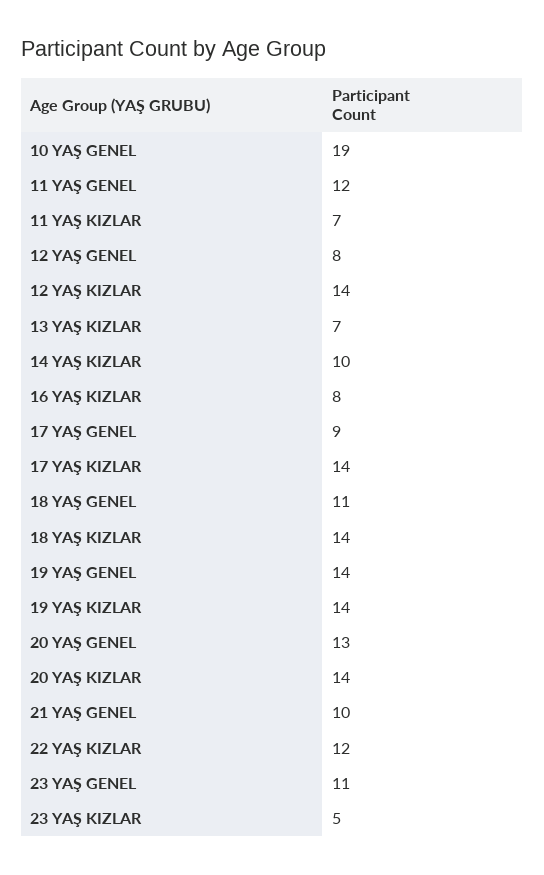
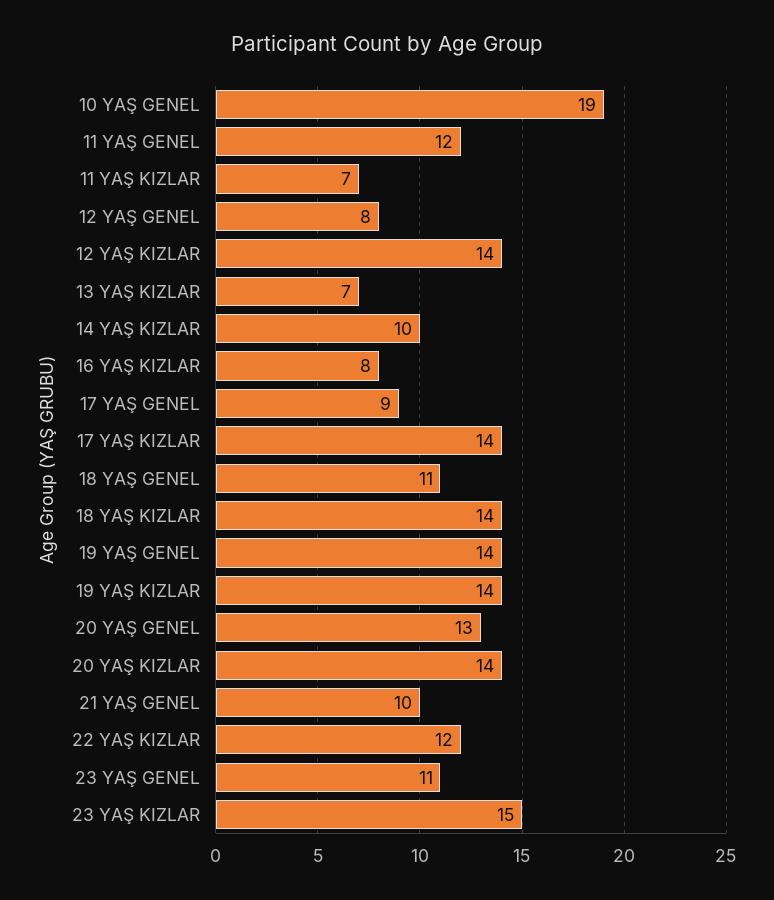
23 YAŞ KIZLAR: 5 -> 15

